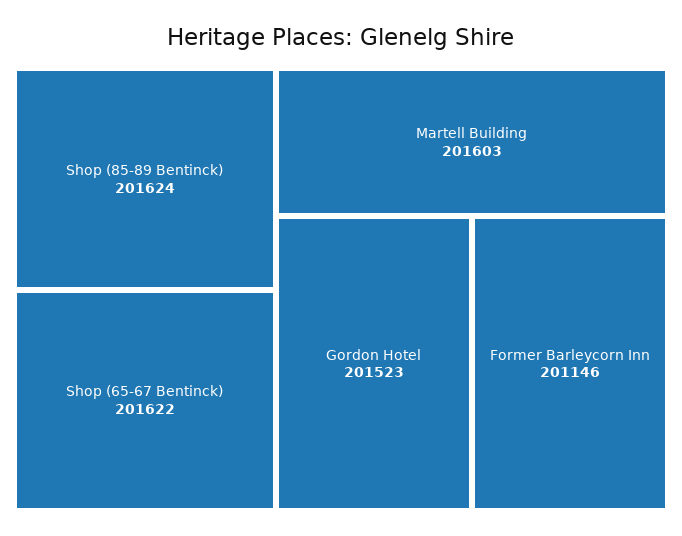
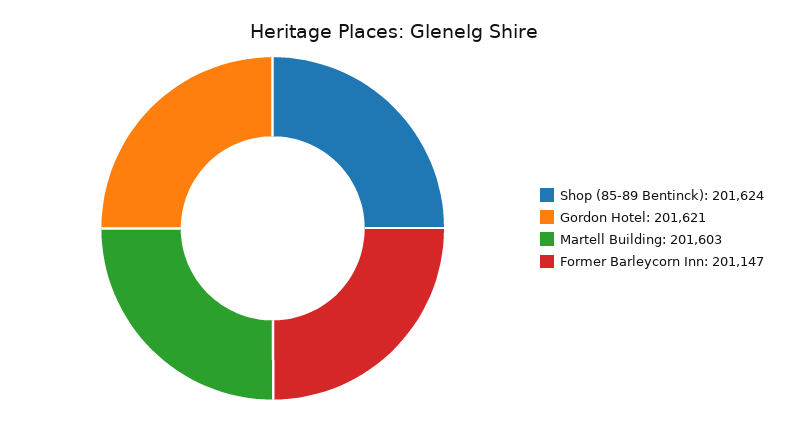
Shop (65-67 Bentinck): 201622 -> none
Gordon Hotel: 201523 -> 201621
Former Barleycorn Inn: 201146 -> 201147

